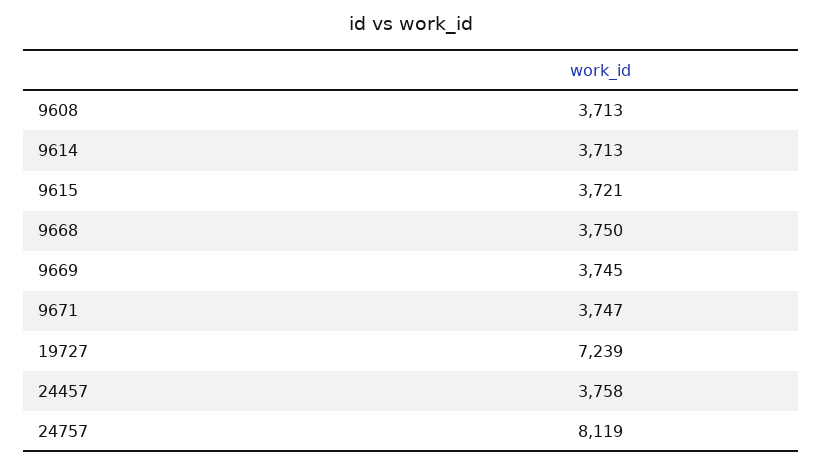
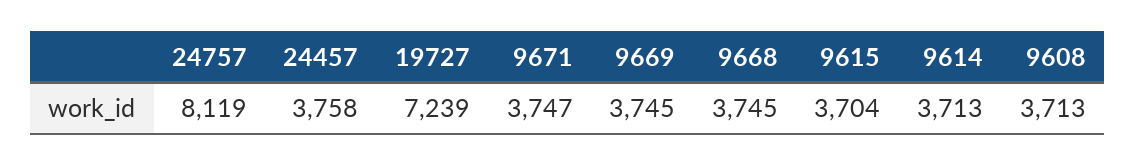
9615: 3721 -> 3704
9668: 3750 -> 3745

